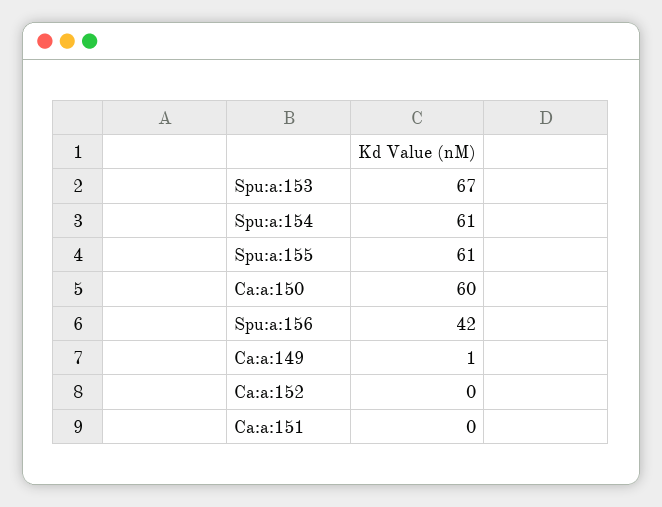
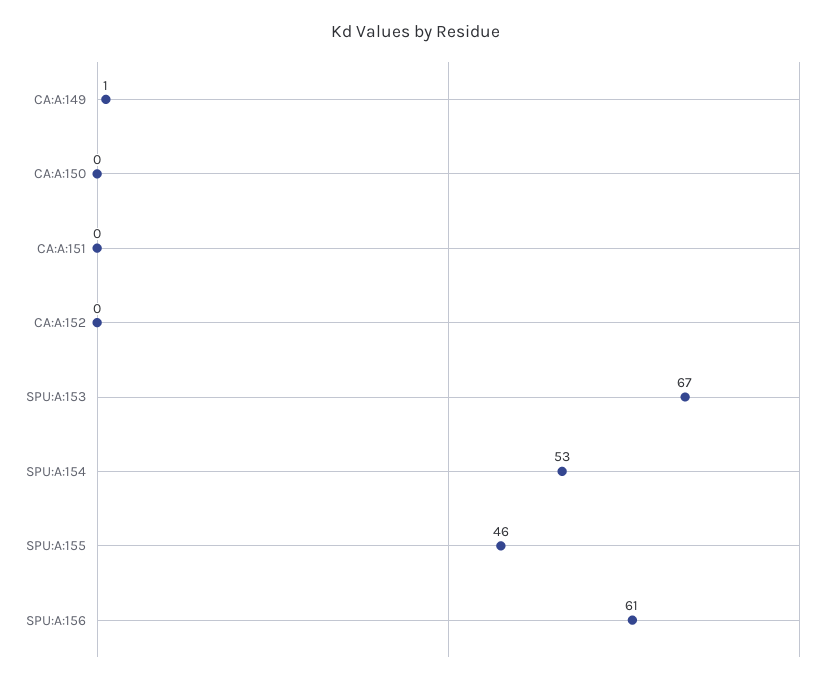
Spu:a:154: 61 -> 53
Spu:a:155: 61 -> 46
Ca:a:150: 60 -> 0
Spu:a:156: 42 -> 61

